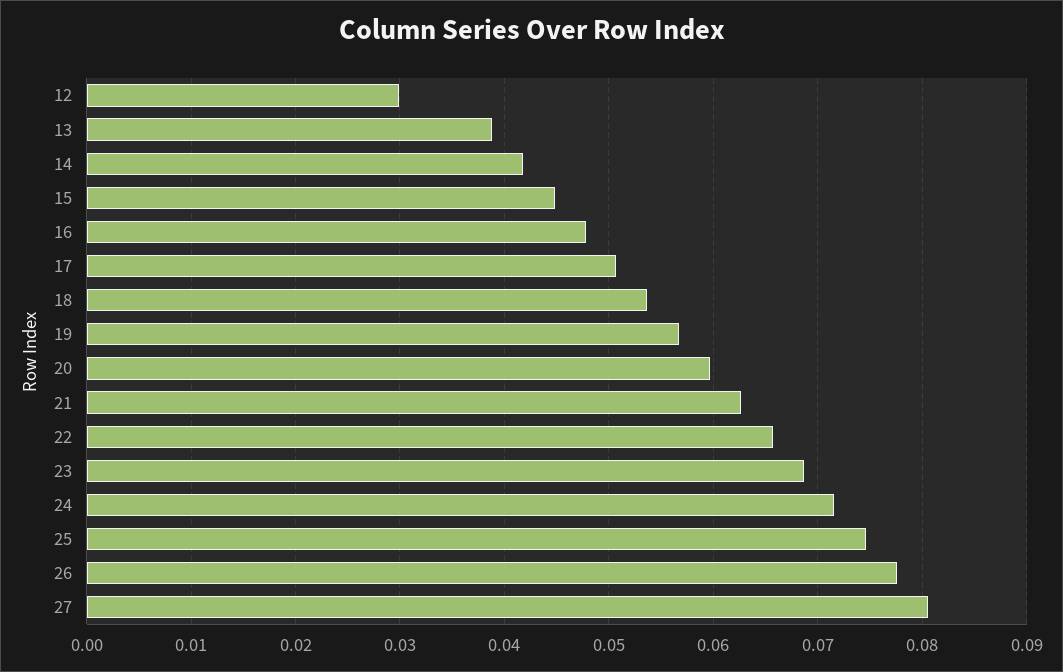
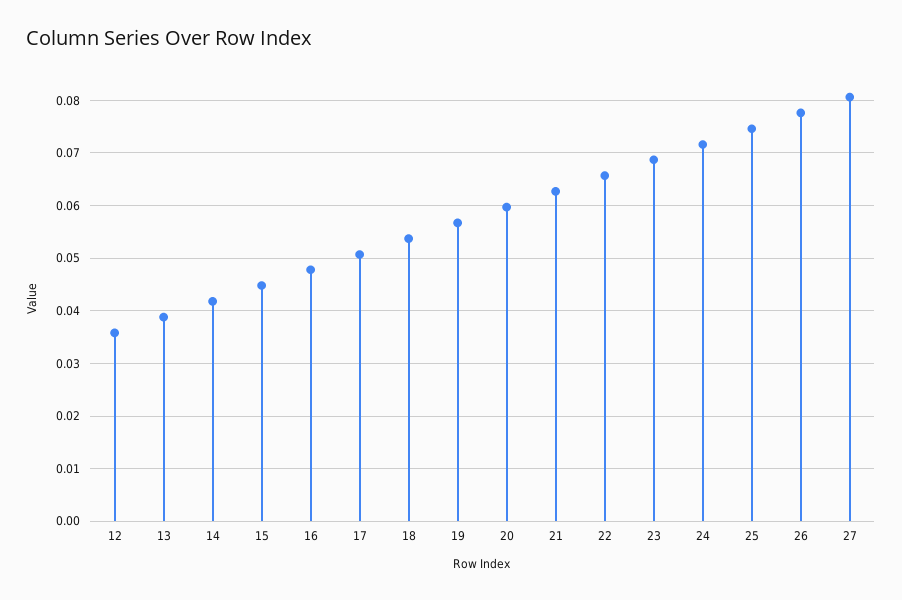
12: 0.03 -> 0.036

